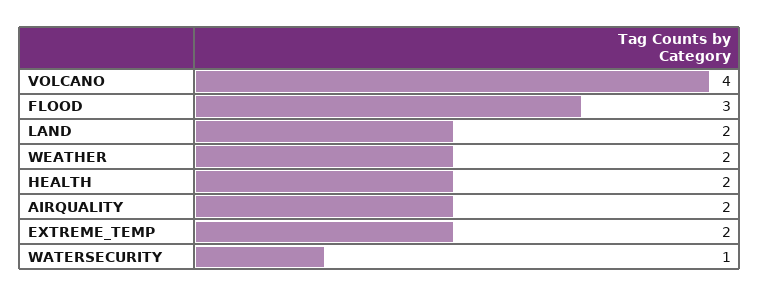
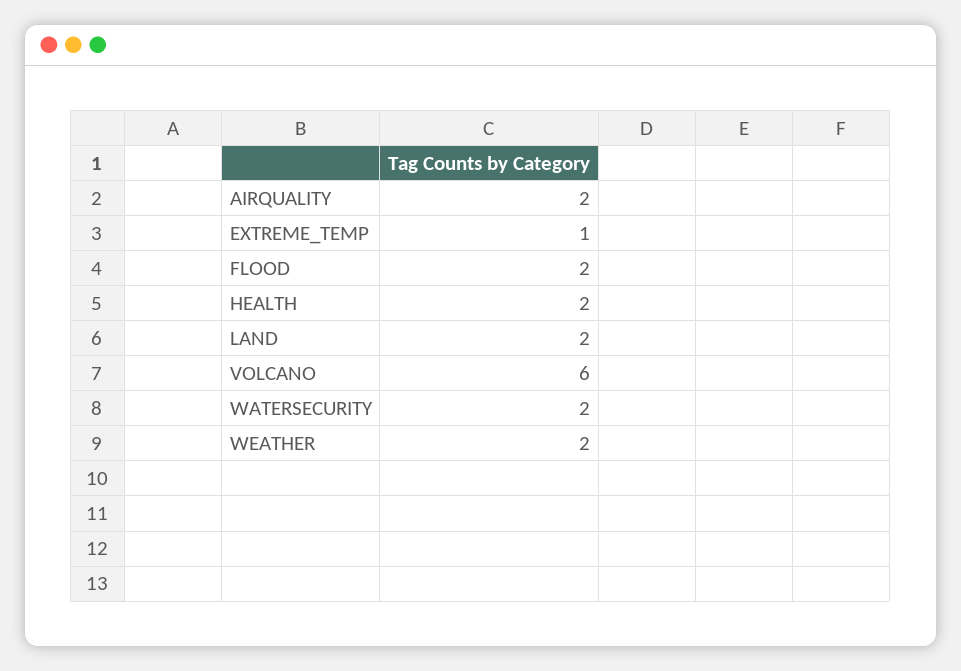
VOLCANO: 4 -> 6
FLOOD: 3 -> 2
EXTREME_TEMP: 2 -> 1
WATERSECURITY: 1 -> 2

